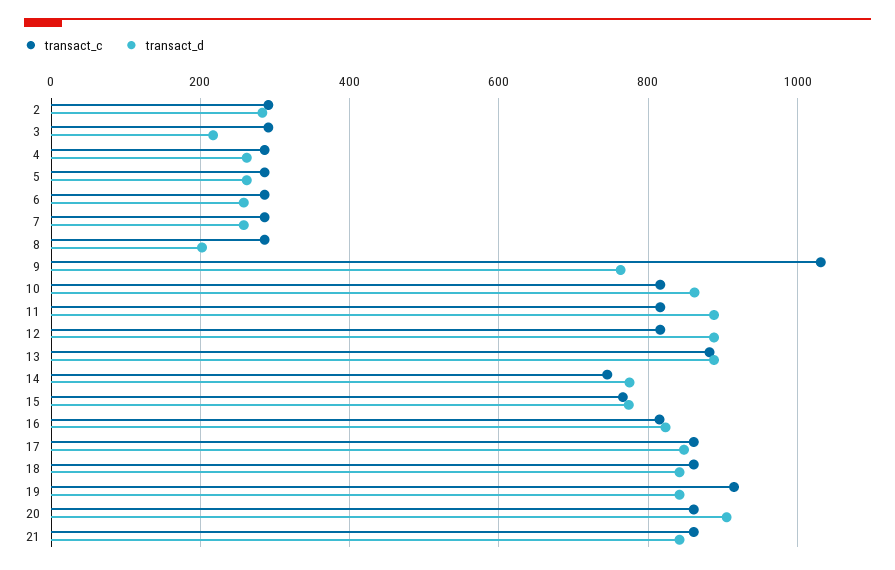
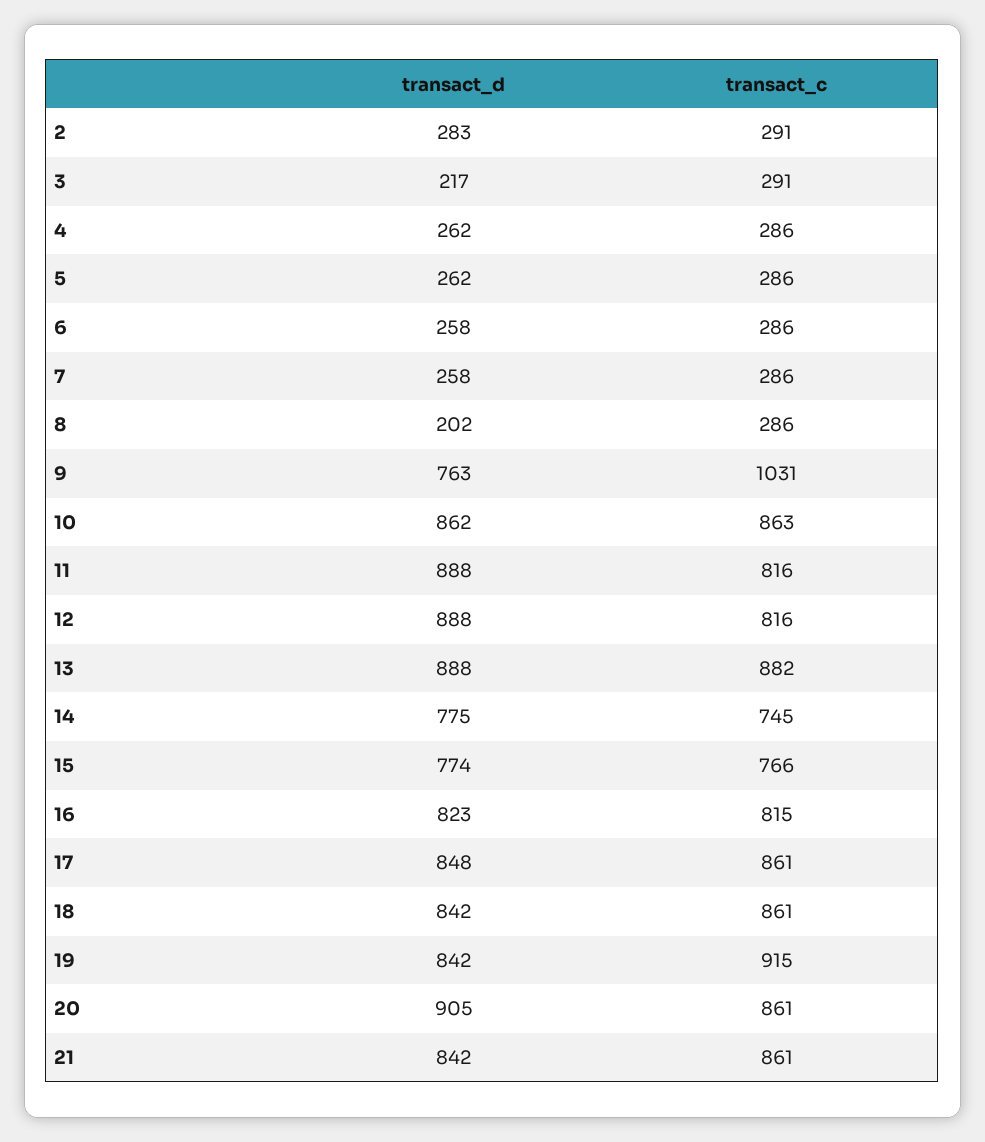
transact_c, 10: 820 -> 863

